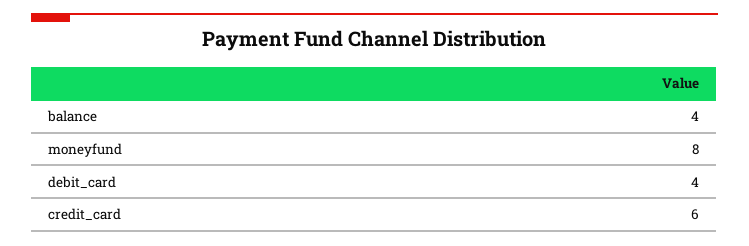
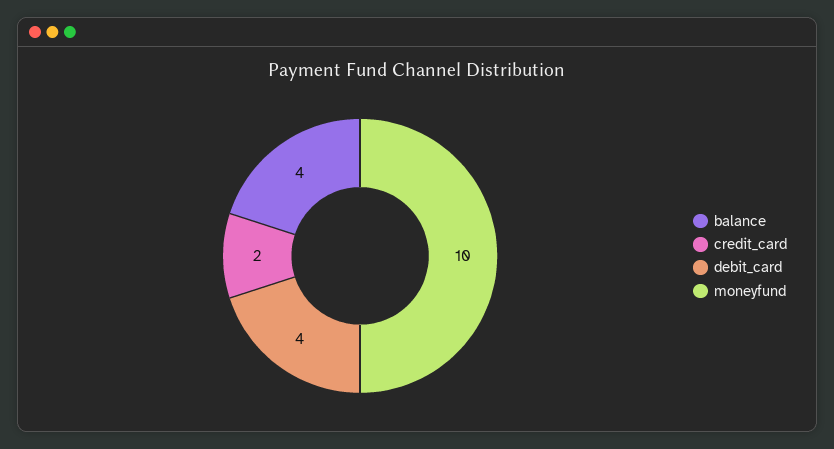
moneyfund: 8 -> 10
credit_card: 6 -> 2

